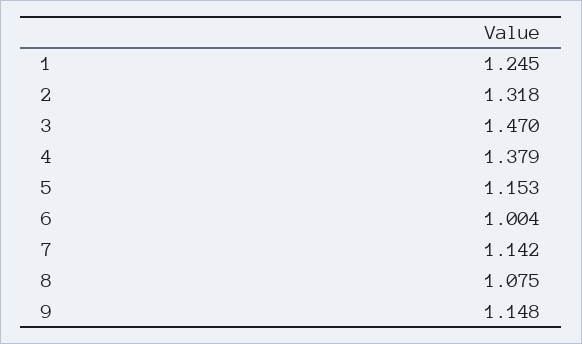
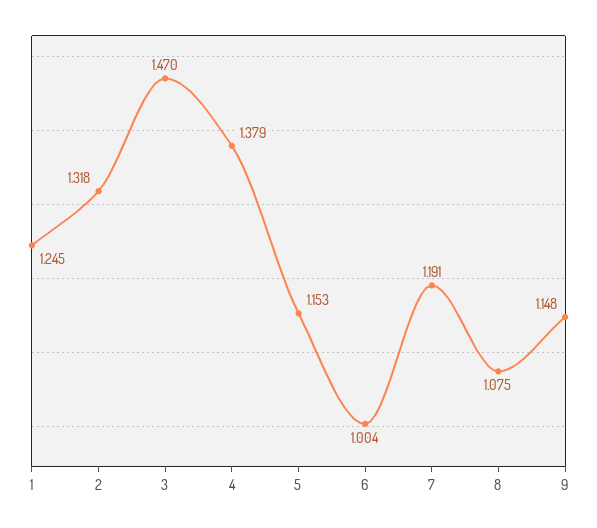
7: 1.142 -> 1.191

